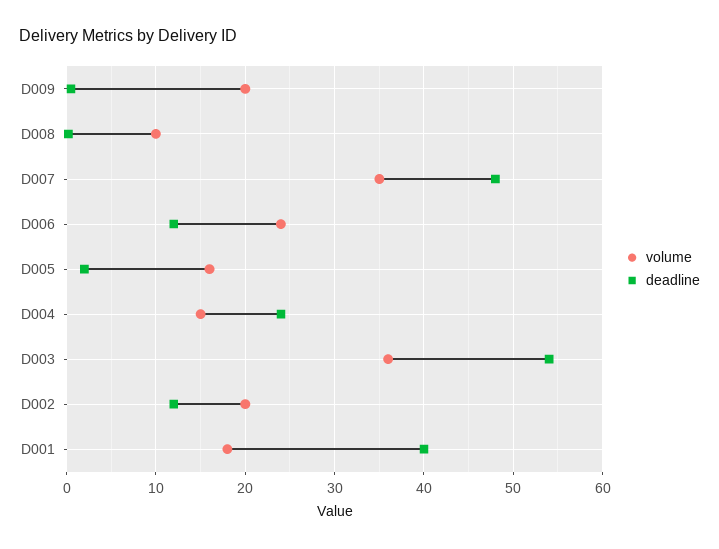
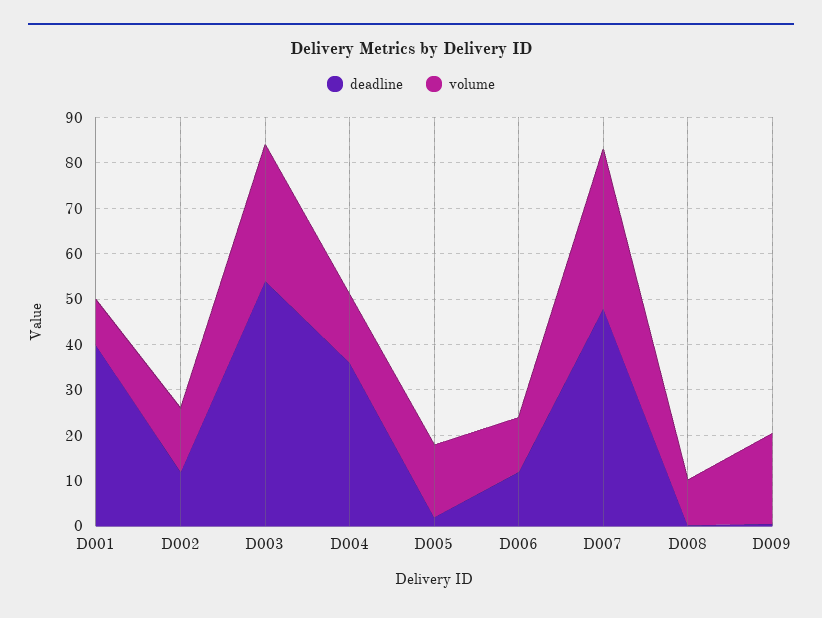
volume, D006: 24 -> 12
deadline, D004: 24 -> 36
volume, D003: 36 -> 30
volume, D002: 20 -> 14
volume, D001: 18 -> 10

